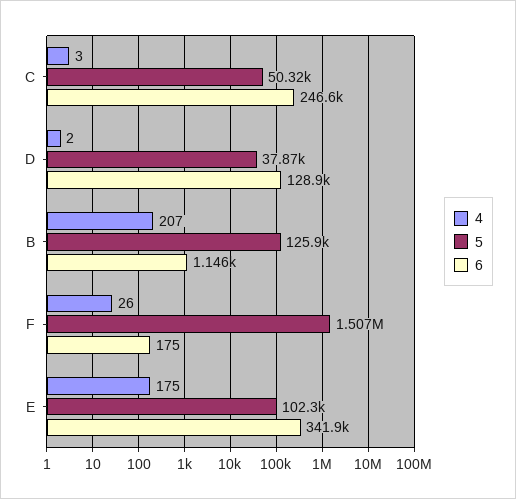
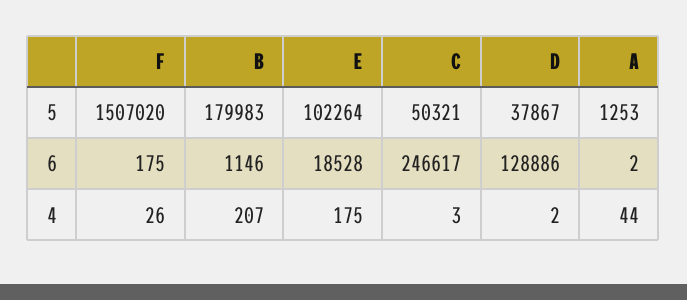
5, B: 125900 -> 179983
6, E: 341900 -> 18528
5, A: none -> 1253
6, A: none -> 2
4, A: none -> 44

